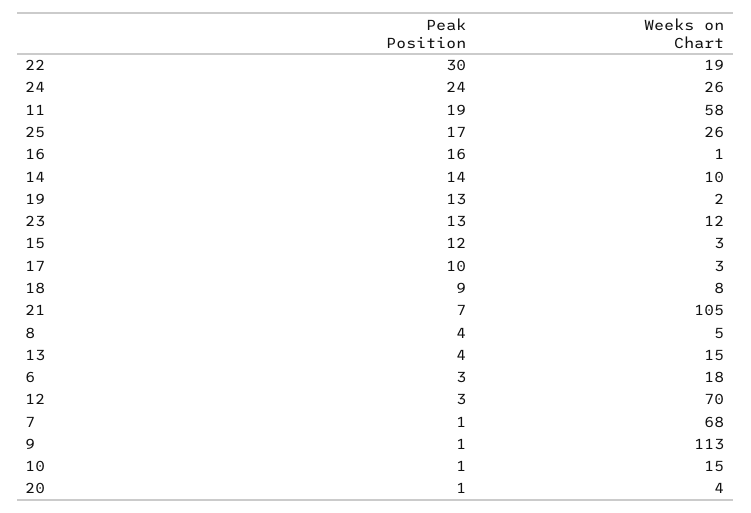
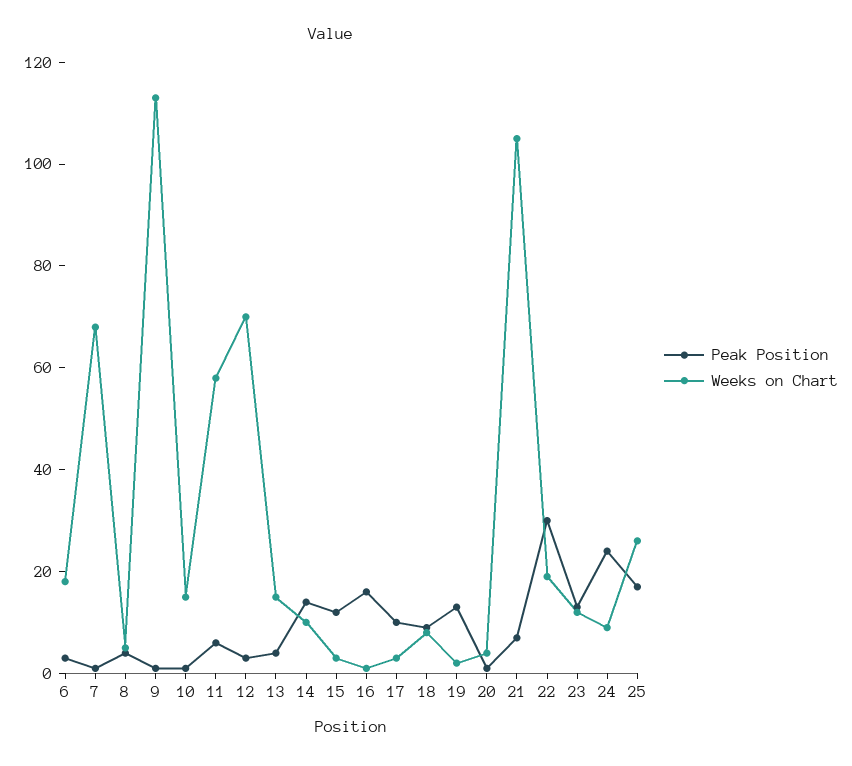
Weeks on Chart, 24: 26 -> 10
Peak Position, 11: 19 -> 5

